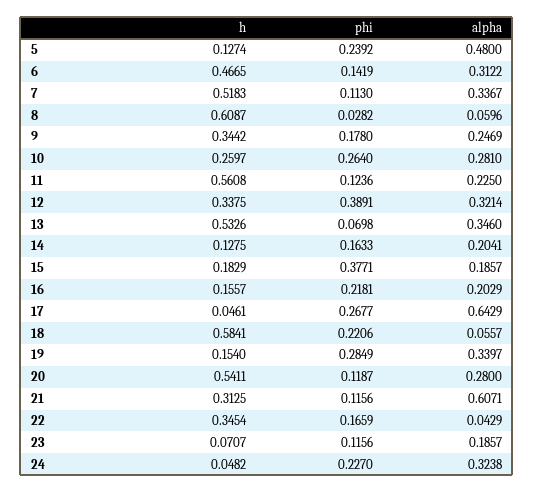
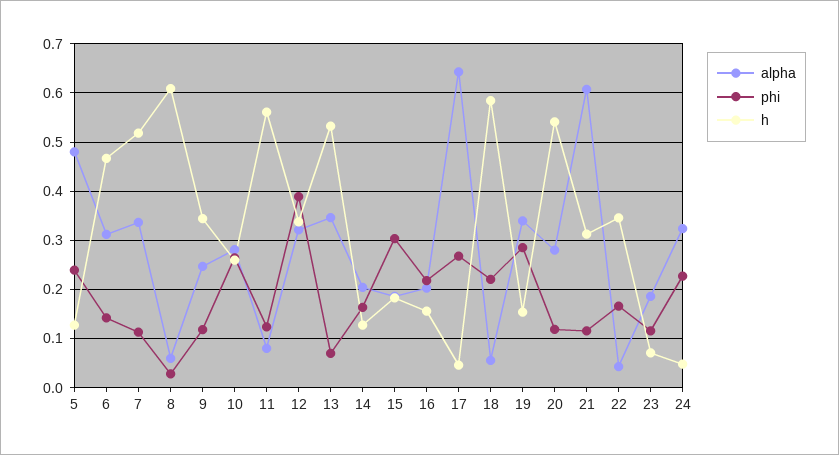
phi, 9: 0.178 -> 0.12
alpha, 11: 0.225 -> 0.08
phi, 15: 0.3771 -> 0.3

